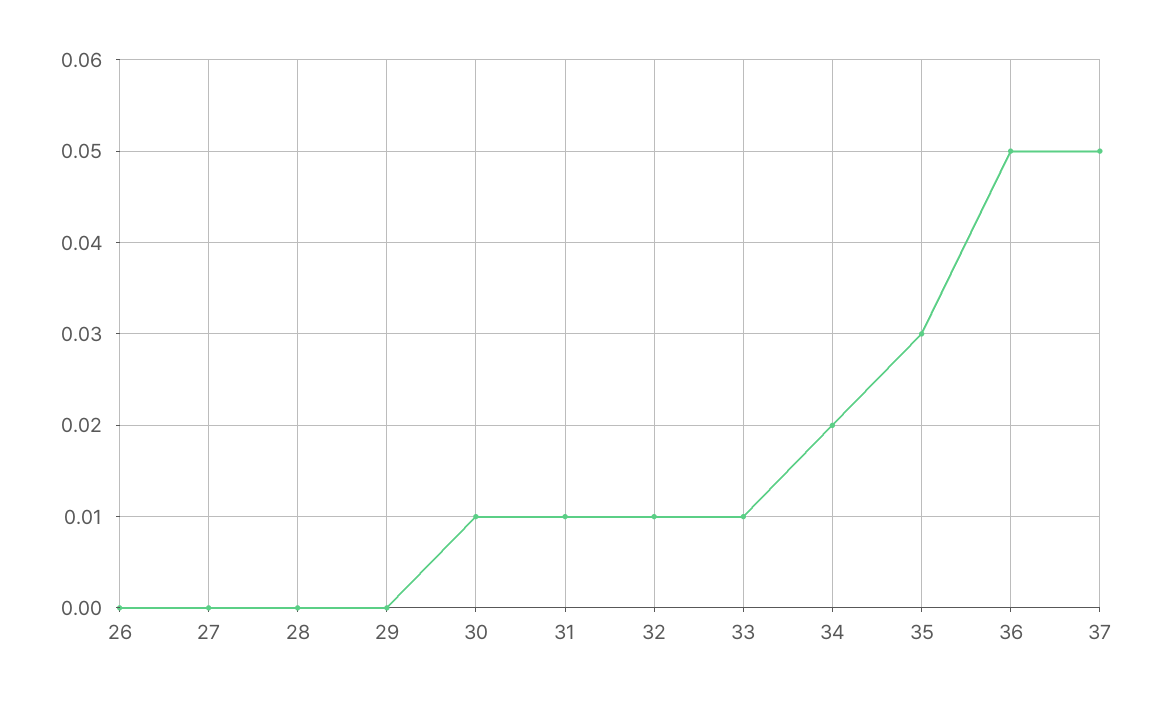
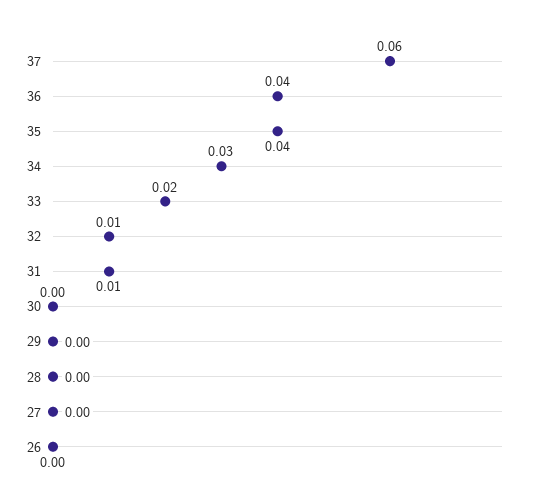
30: 0.01 -> 0
33: 0.01 -> 0.02
34: 0.02 -> 0.03
35: 0.03 -> 0.04
36: 0.05 -> 0.04
37: 0.05 -> 0.06

